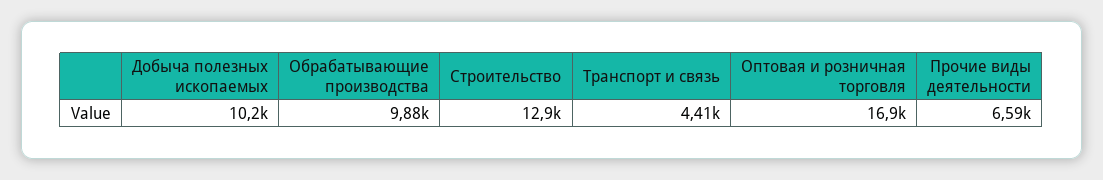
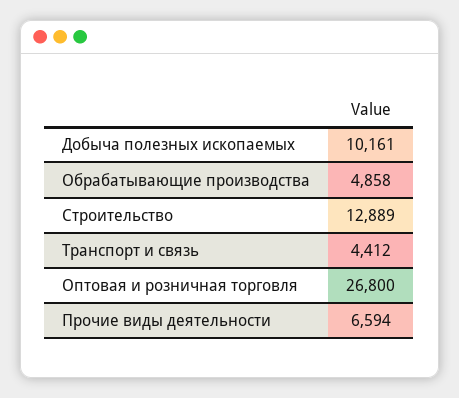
Обрабатывающие производства: 9880 -> 4858
Оптовая и розничная торговля: 16900 -> 26800

